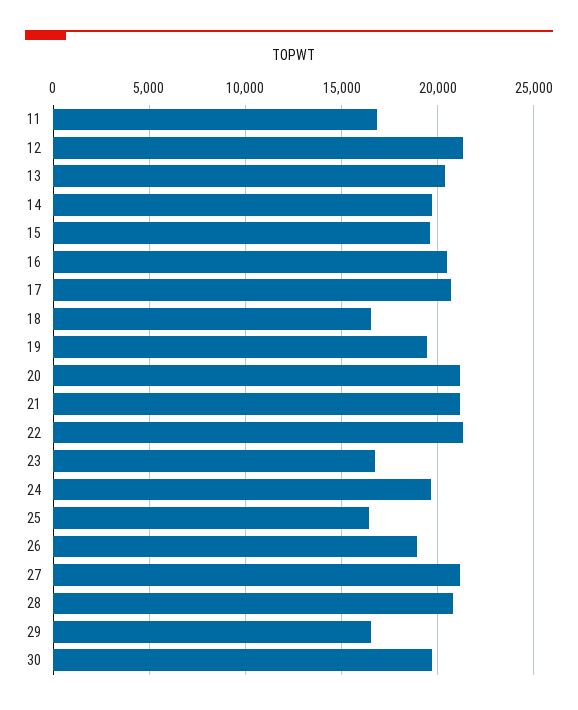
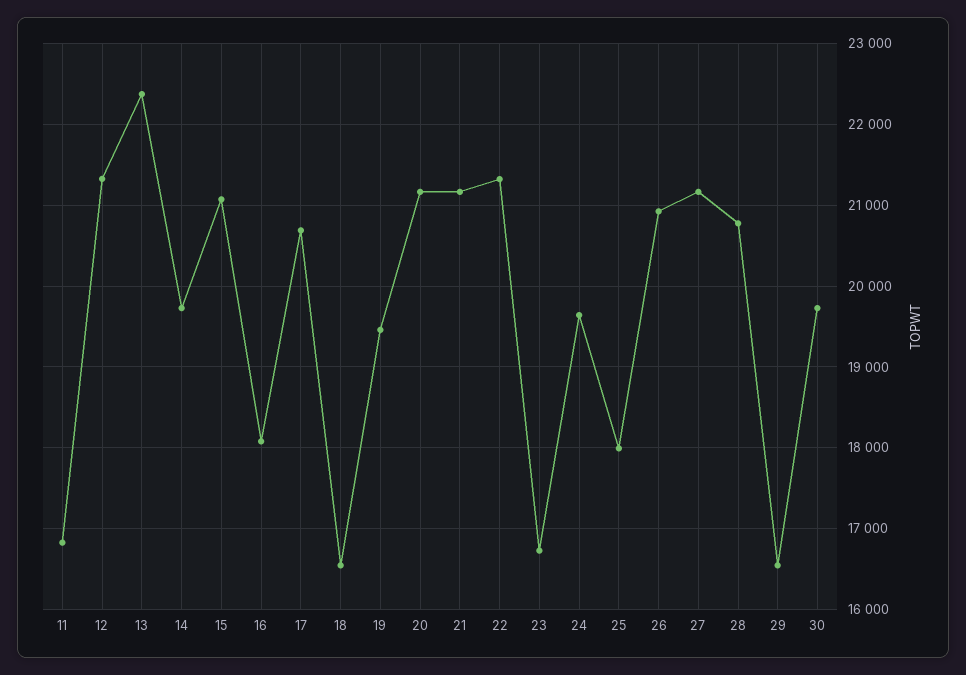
13: 20500 -> 22400
15: 19500 -> 21100
16: 20500 -> 18100
25: 16500 -> 18000
26: 19000 -> 20900

